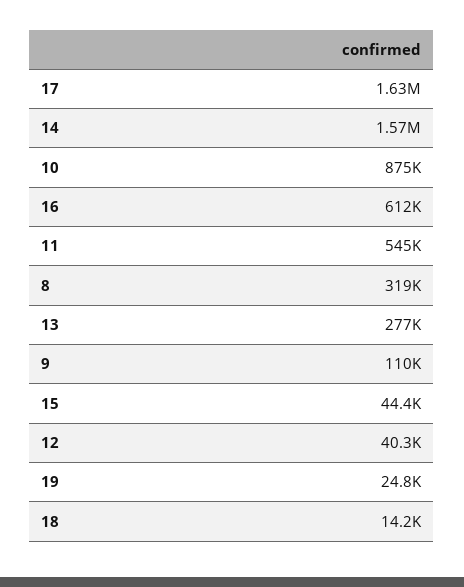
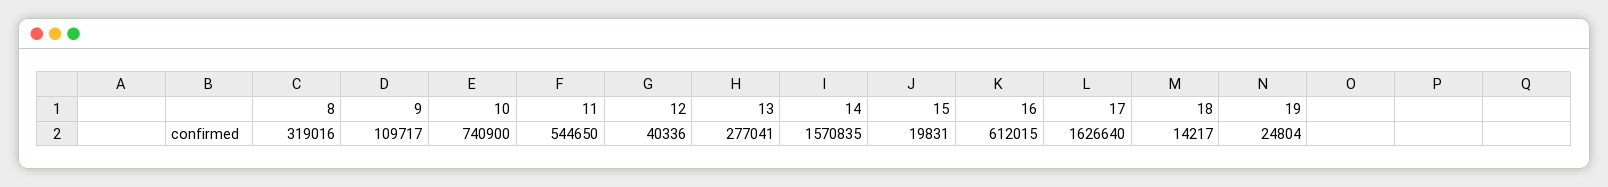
10: 875000 -> 740900
15: 44400 -> 19831

